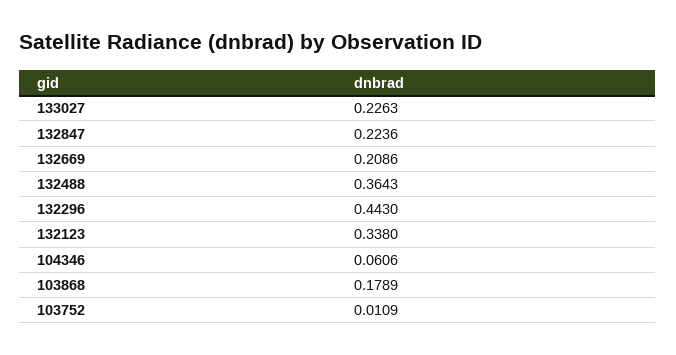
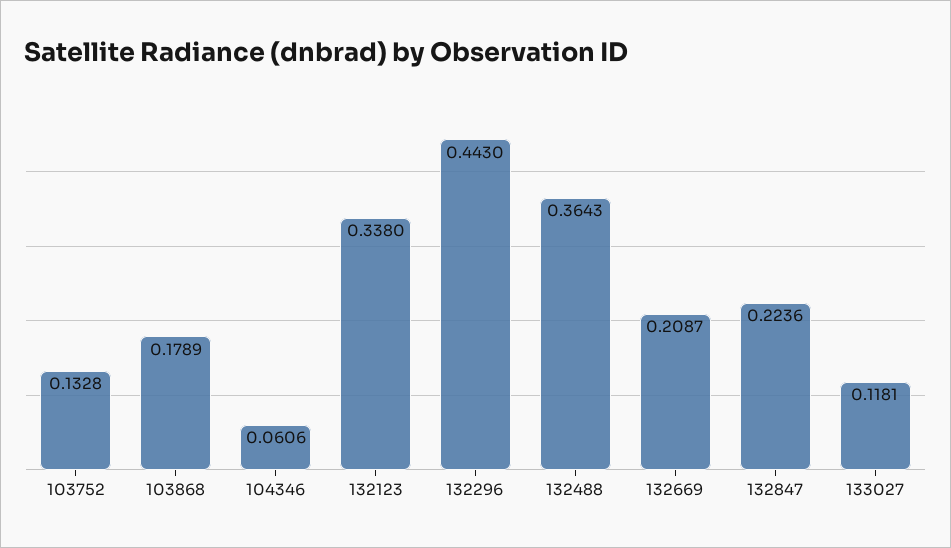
133027: 0.2263 -> 0.1181
132669: 0.2086 -> 0.2087
103752: 0.0109 -> 0.1328

